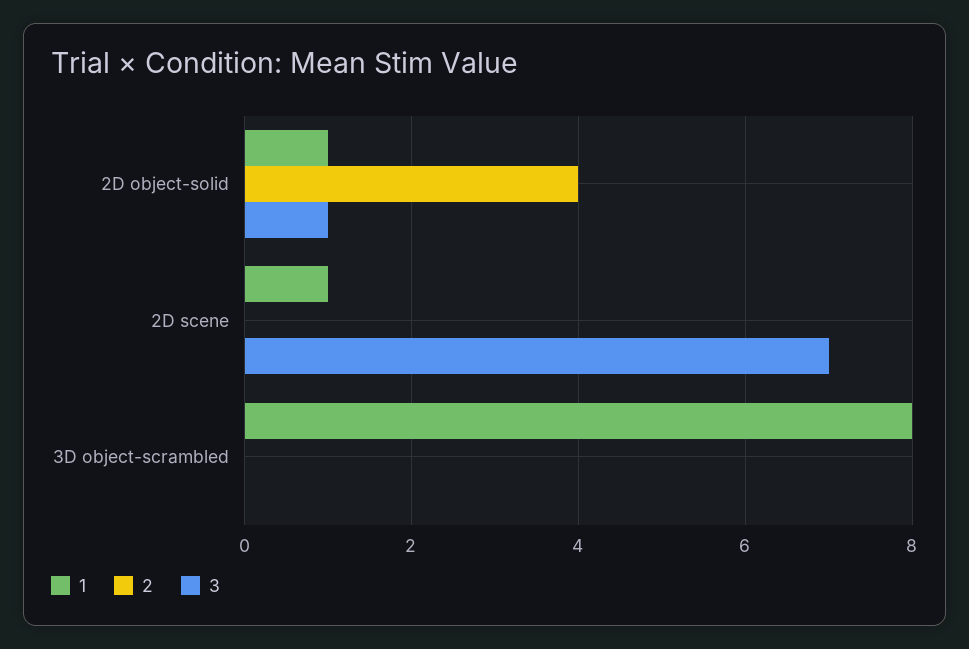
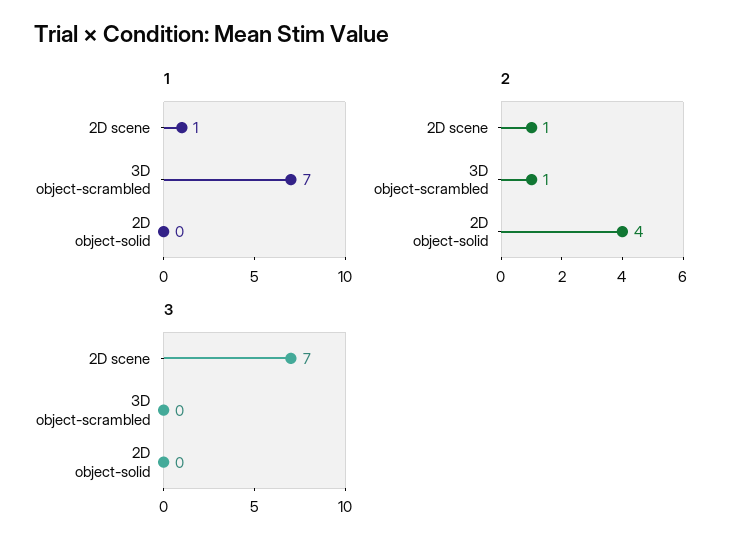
1, 2D object-solid: 1 -> 0
3, 2D object-solid: 1 -> 0
2, 2D scene: 0 -> 1
1, 3D object-scrambled: 8 -> 7
2, 3D object-scrambled: 0 -> 1

